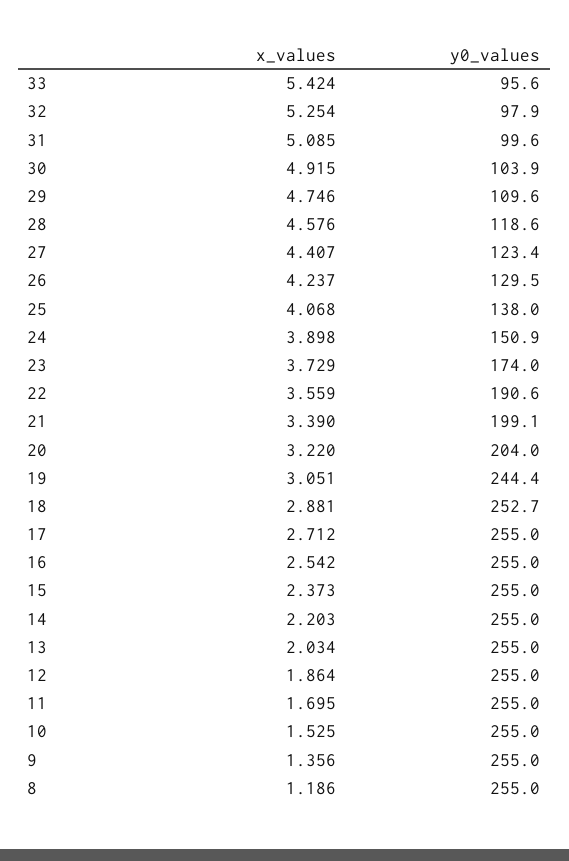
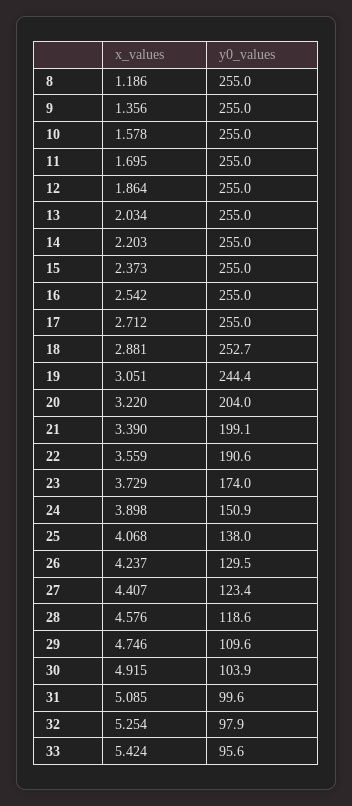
x_values, 10: 1.525 -> 1.578

